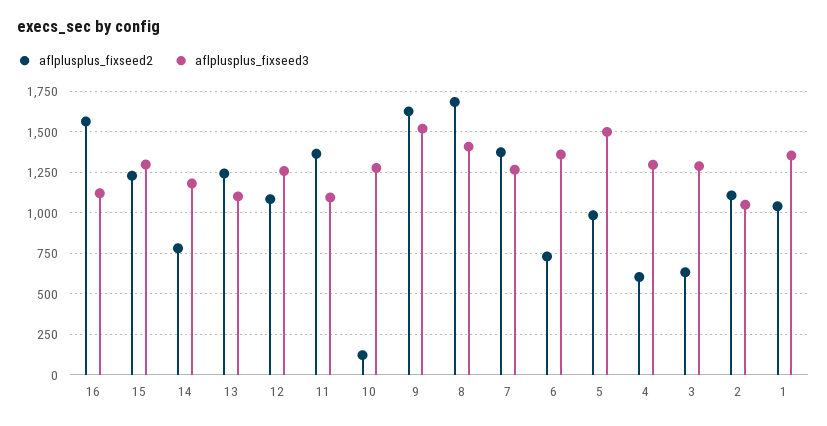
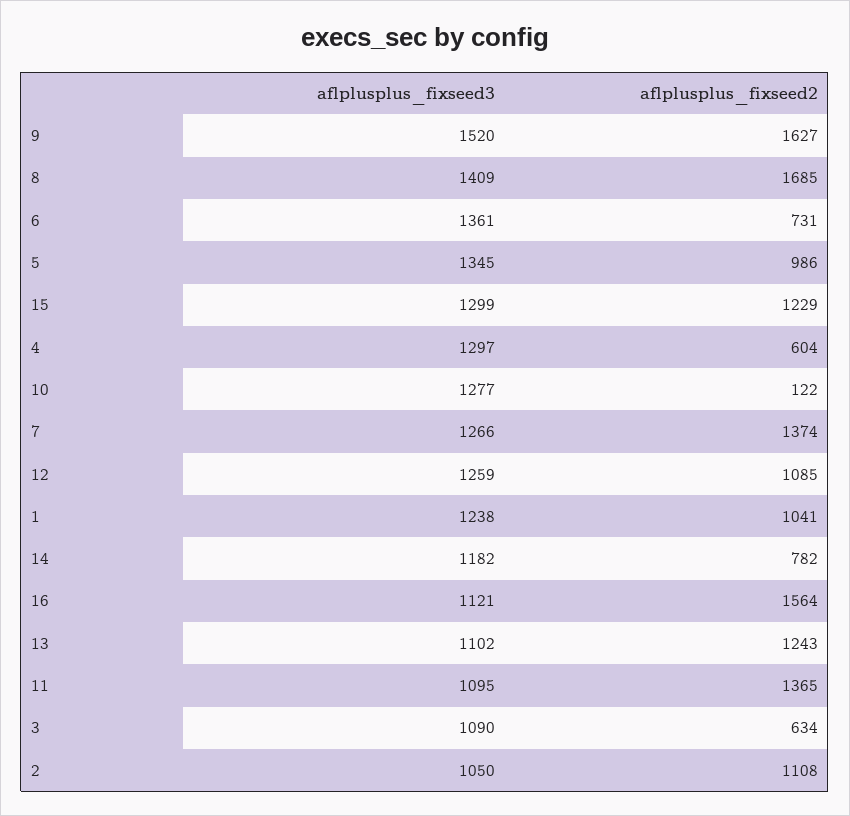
aflplusplus_fixseed3, 5: 1500 -> 1345
aflplusplus_fixseed3, 3: 1300 -> 1090
aflplusplus_fixseed3, 1: 1350 -> 1238

